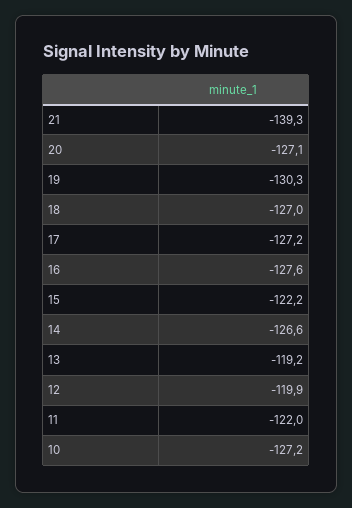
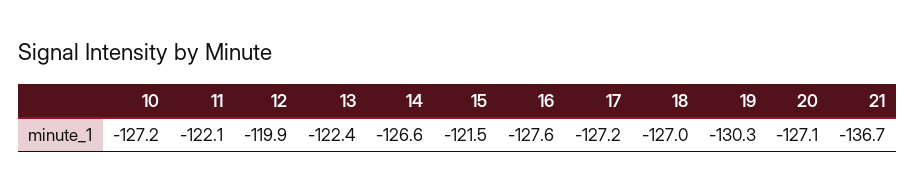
21: -139.3 -> -136.7
15: -122.2 -> -121.5
13: -119.2 -> -122.4
11: -122 -> -122.1

